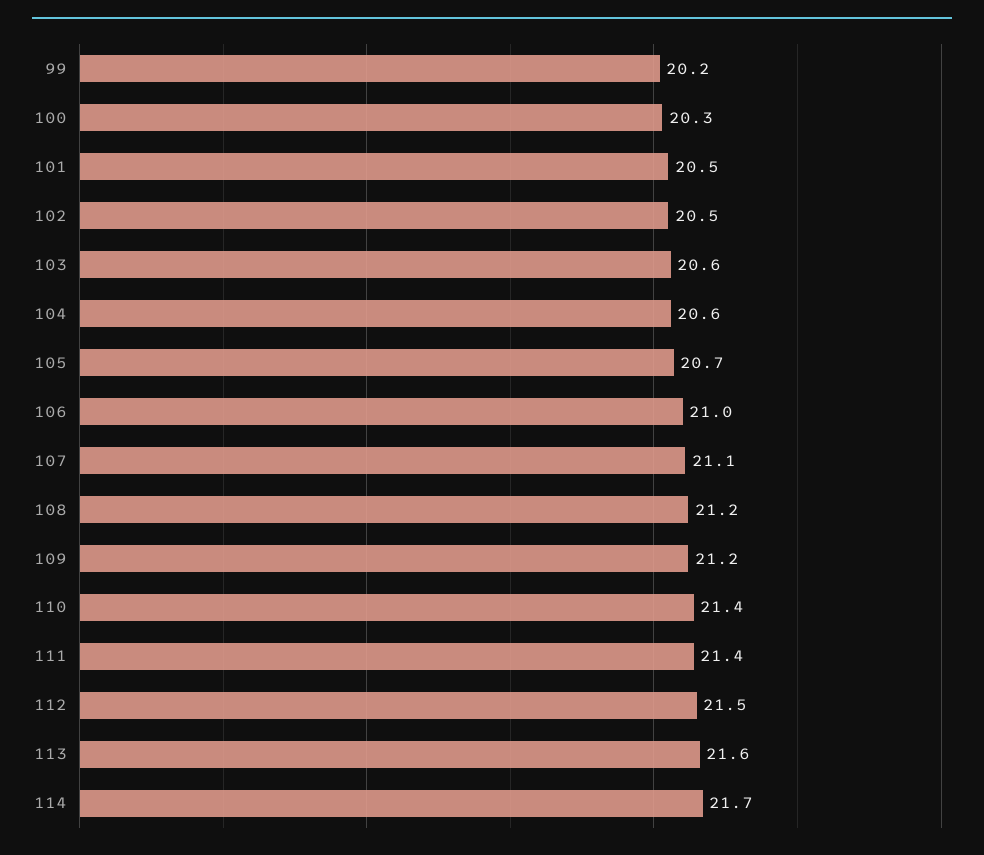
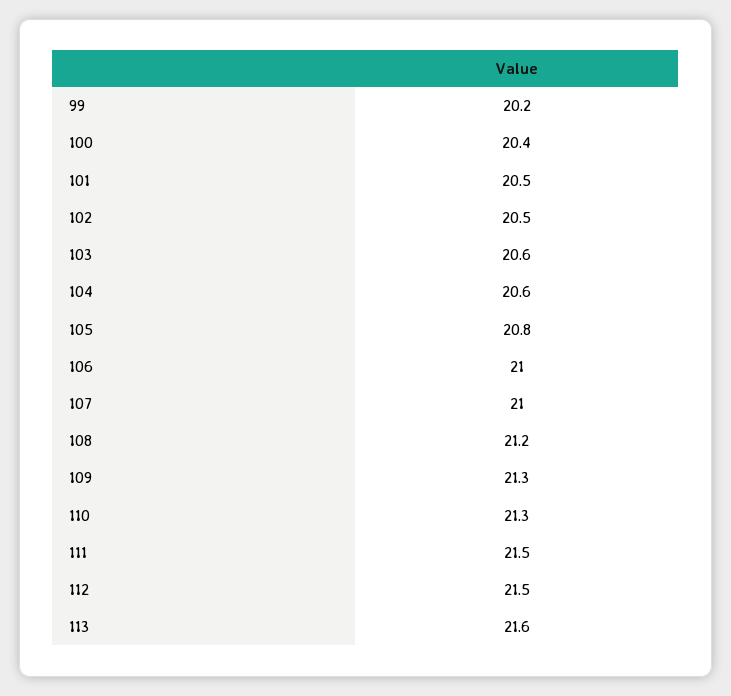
100: 20.3 -> 20.4
105: 20.7 -> 20.8
107: 21.1 -> 21
109: 21.2 -> 21.3
110: 21.4 -> 21.3
111: 21.4 -> 21.5
114: 21.7 -> none

